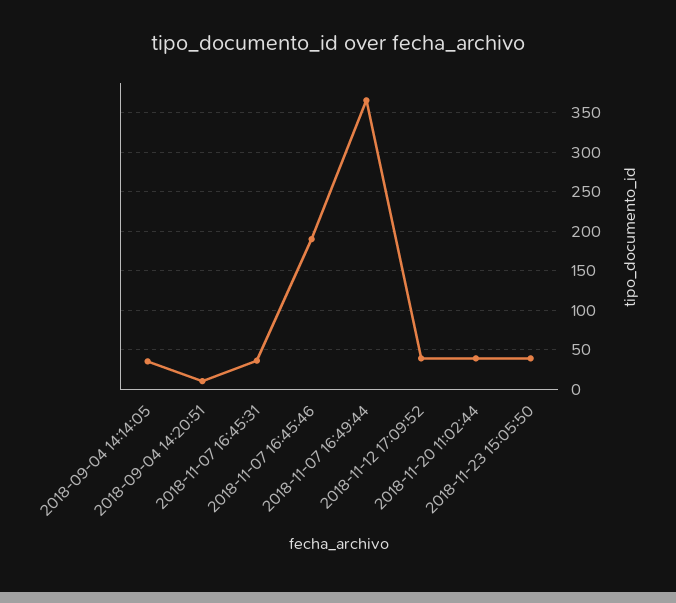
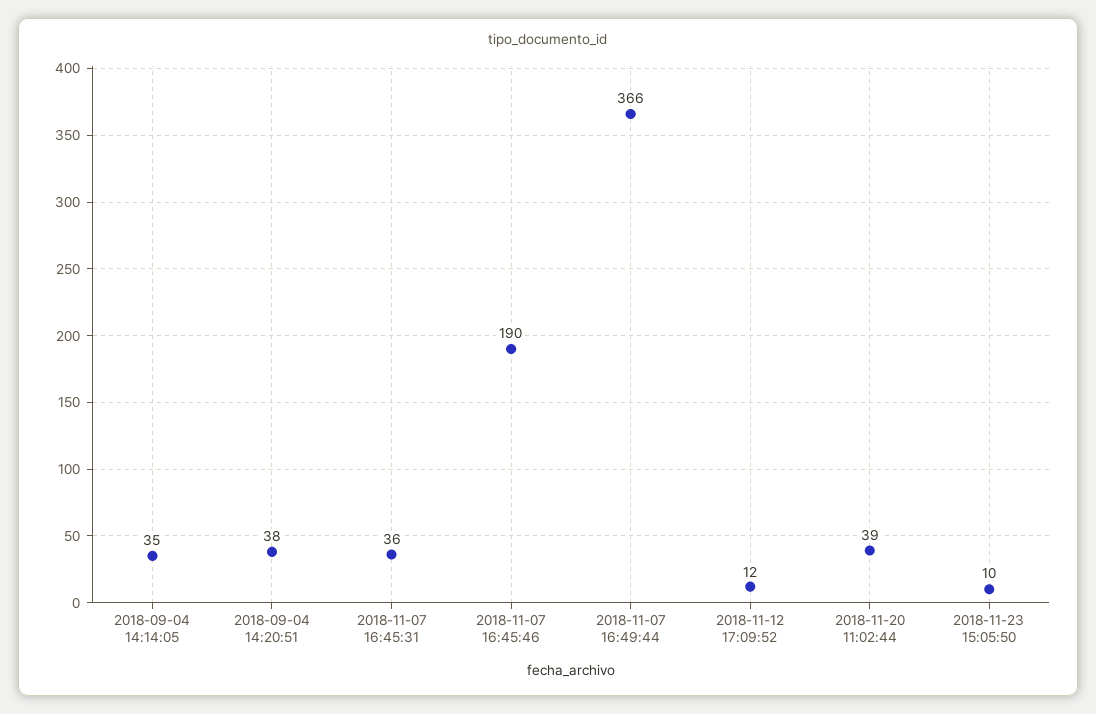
2018-09-04 14:20:51: 10 -> 38
2018-11-12 17:09:52: 40 -> 12
2018-11-23 15:05:50: 40 -> 10

